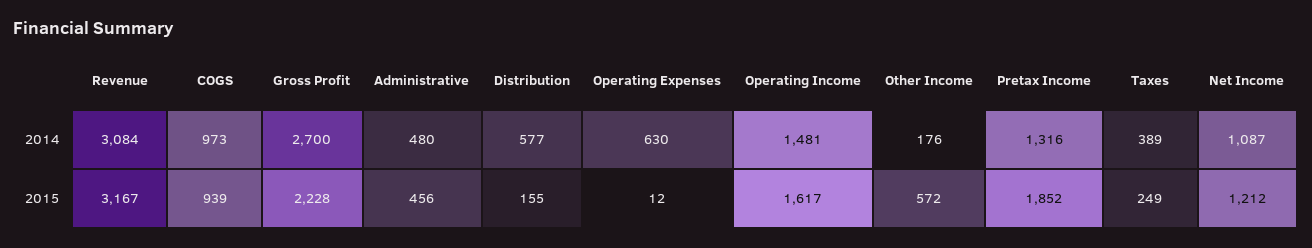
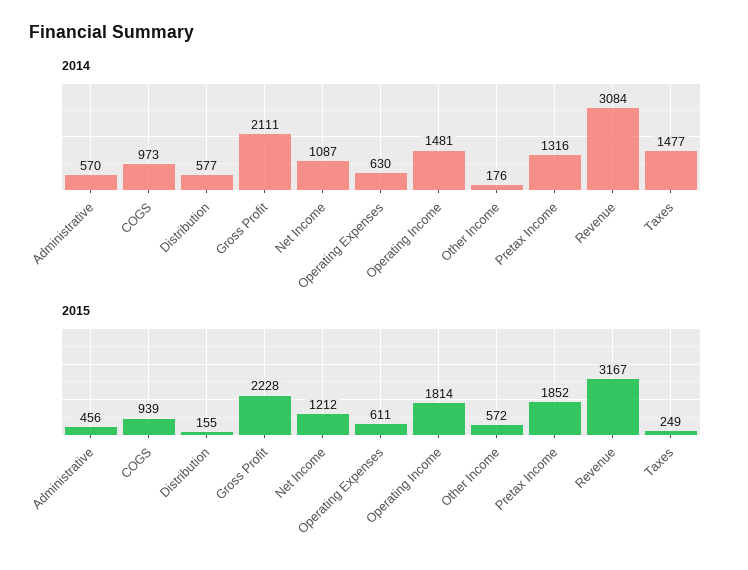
2014, Gross Profit: 2700 -> 2111
2014, Administrative: 480 -> 570
2014, Taxes: 389 -> 1477
2015, Operating Expenses: 12 -> 611
2015, Operating Income: 1617 -> 1814

